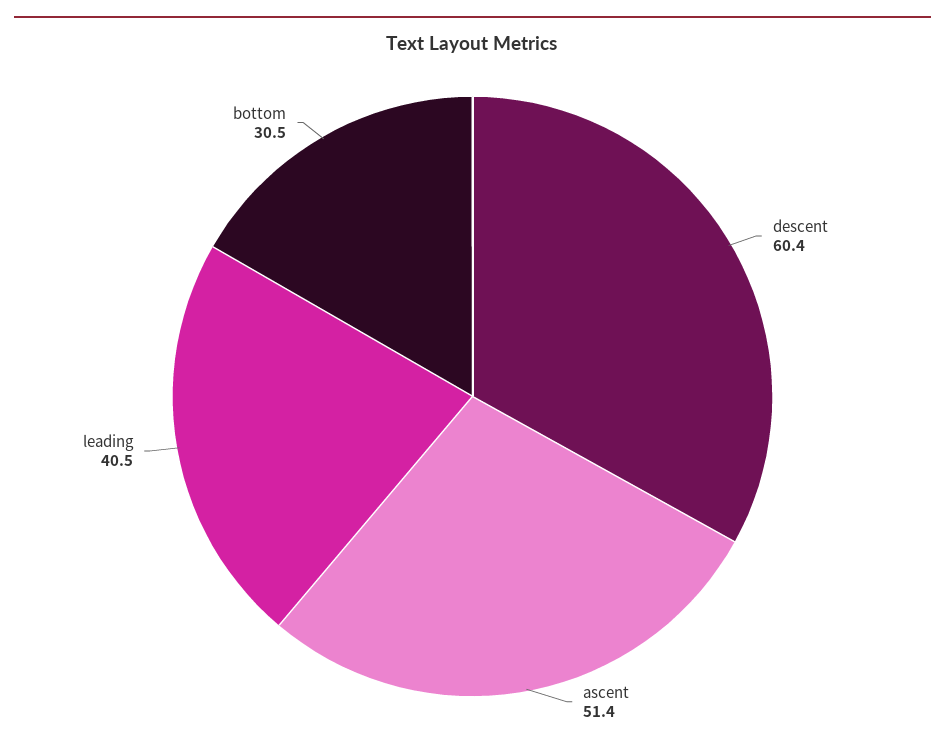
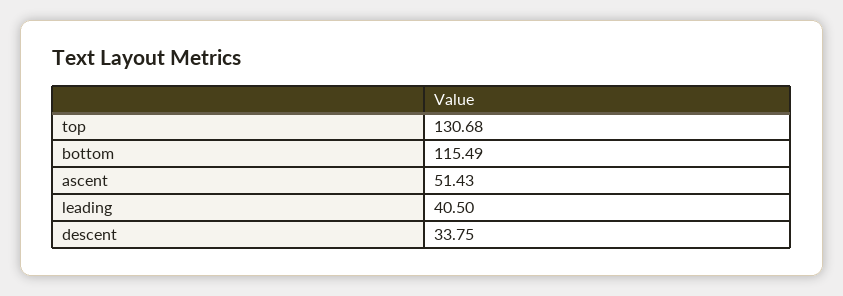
descent: 60.4 -> 33.75
bottom: 30.5 -> 115.49
top: none -> 130.68

